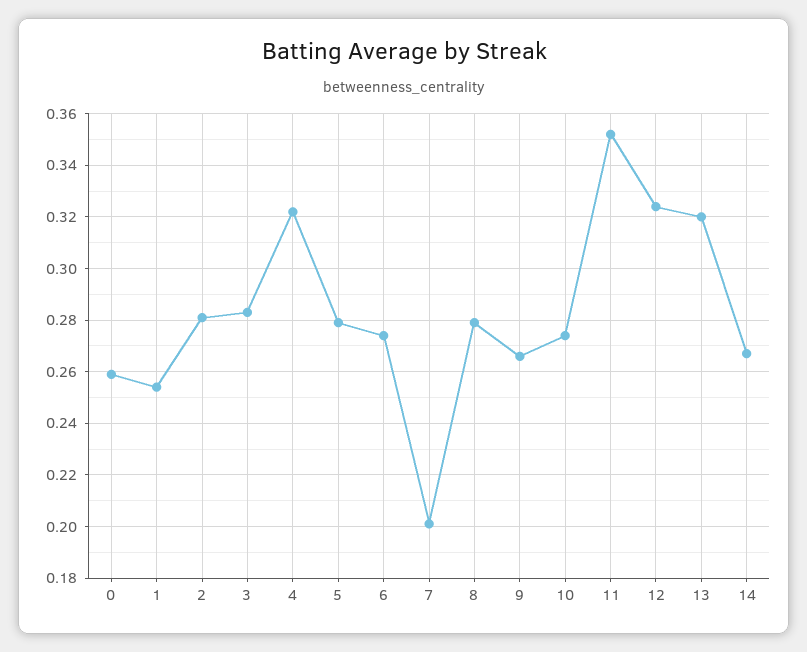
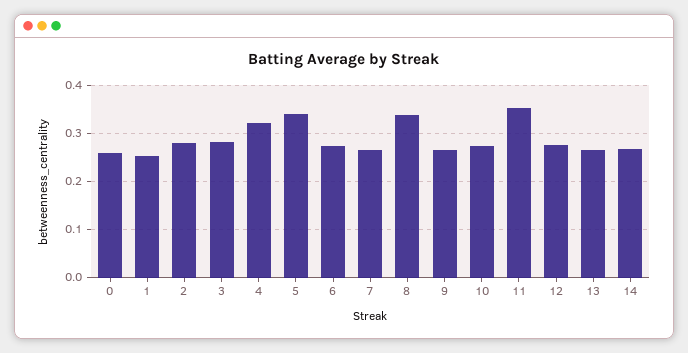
5: 0.28 -> 0.34
7: 0.2 -> 0.26
8: 0.28 -> 0.34
12: 0.325 -> 0.28
13: 0.32 -> 0.26

